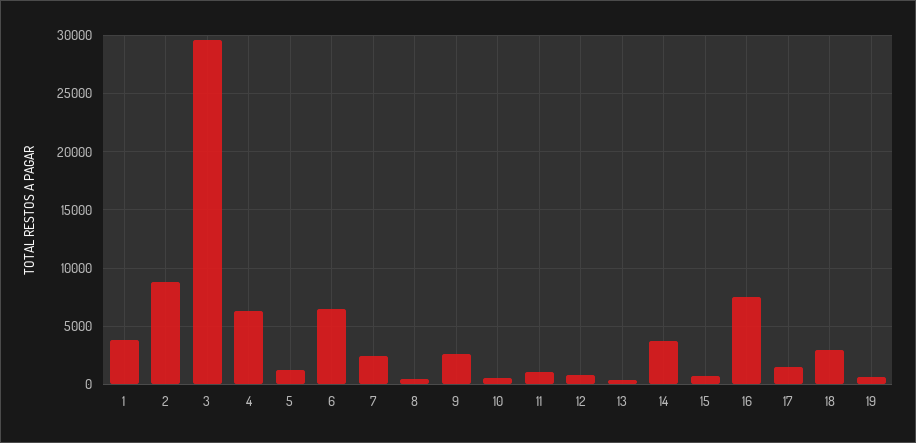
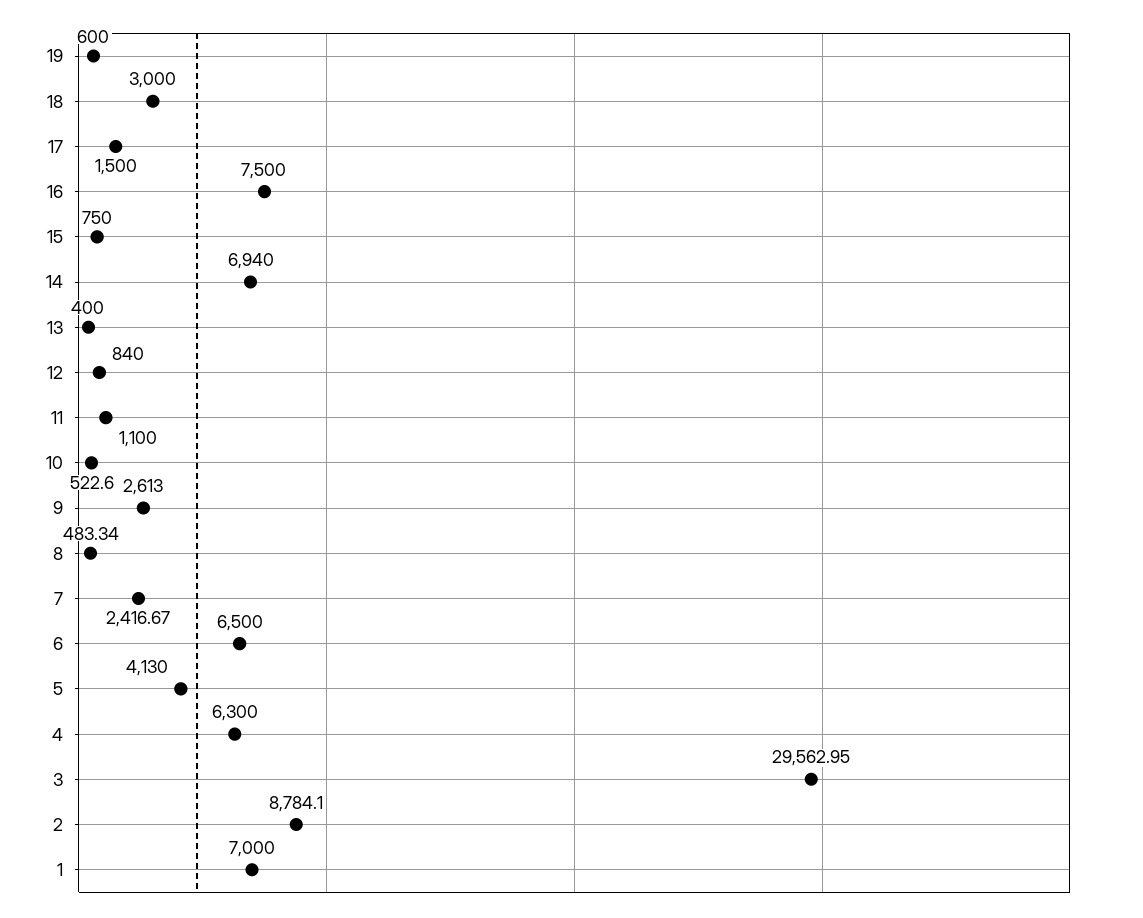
1: 4000 -> 7000
5: 1000 -> 4130
14: 4000 -> 6940

